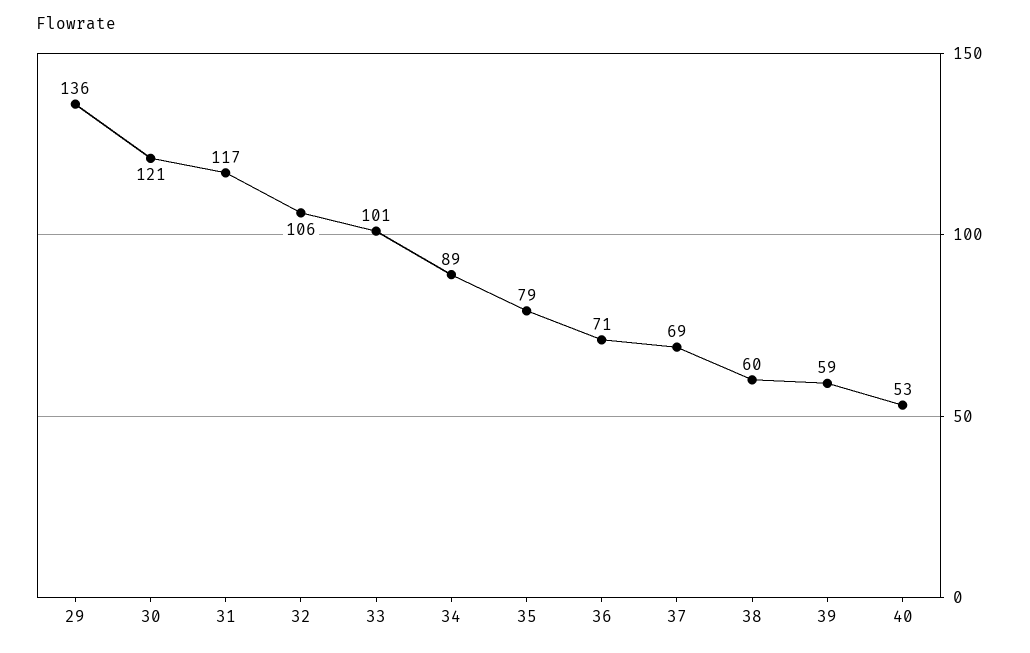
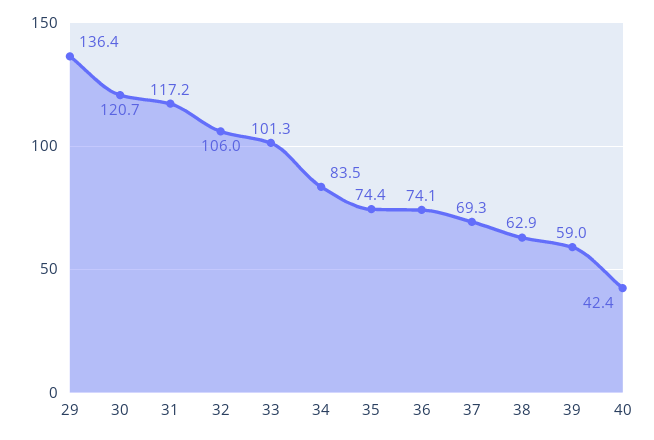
34: 89 -> 83.5
35: 79 -> 74.4
36: 71 -> 74.1
38: 60 -> 62.9
40: 53 -> 42.4

